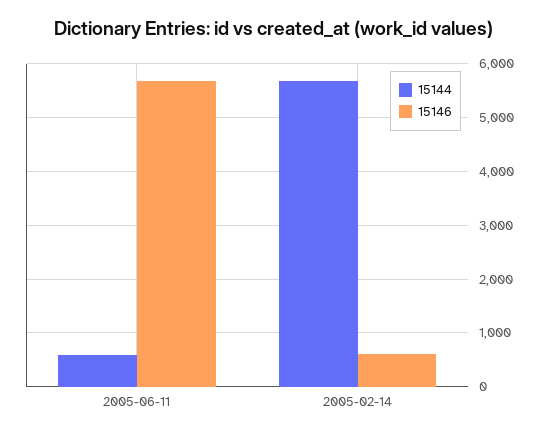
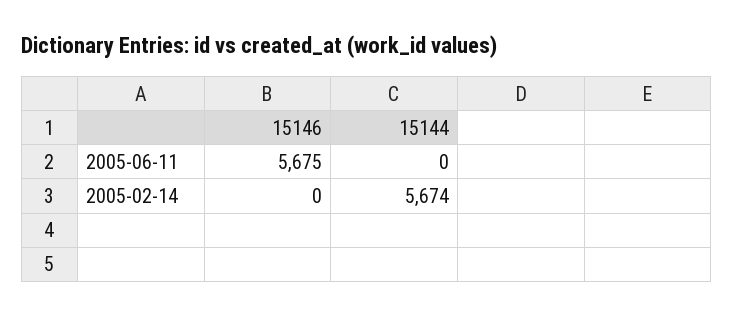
15144, 2005-06-11: 600 -> 0
15146, 2005-02-14: 600 -> 0

